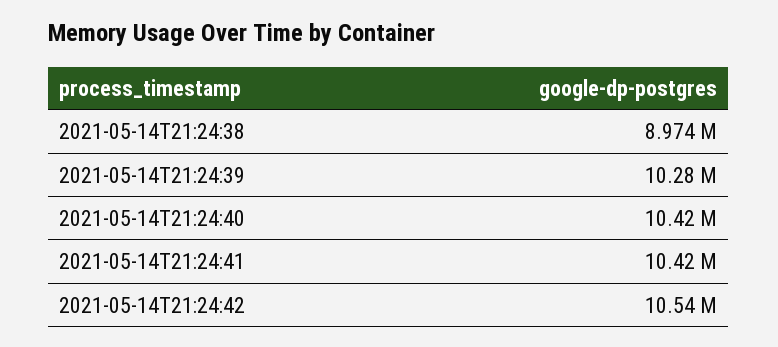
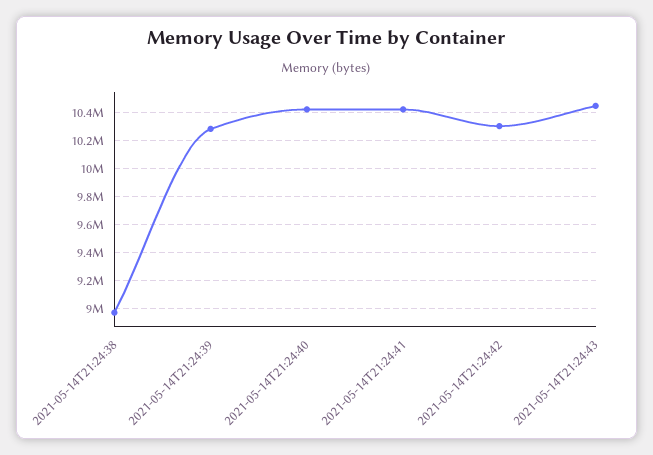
2021-05-14T21:24:42: 10540000 -> 10300000
2021-05-14T21:24:43: none -> 10450000

